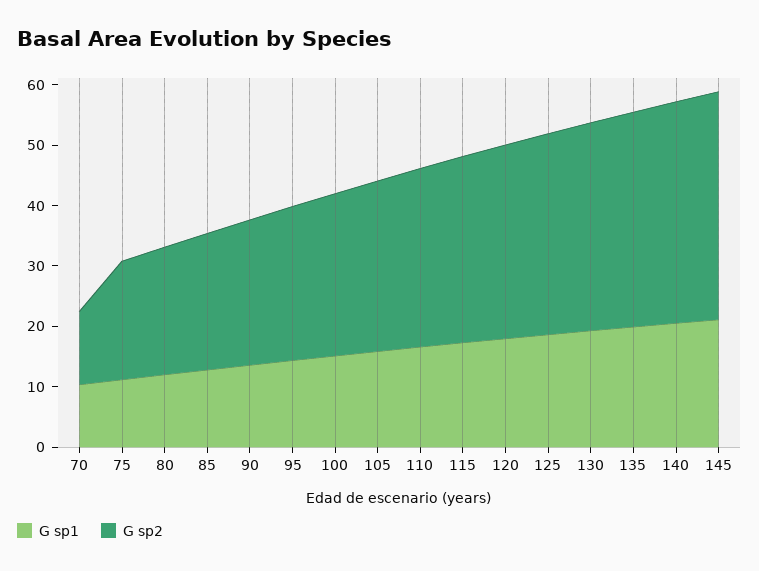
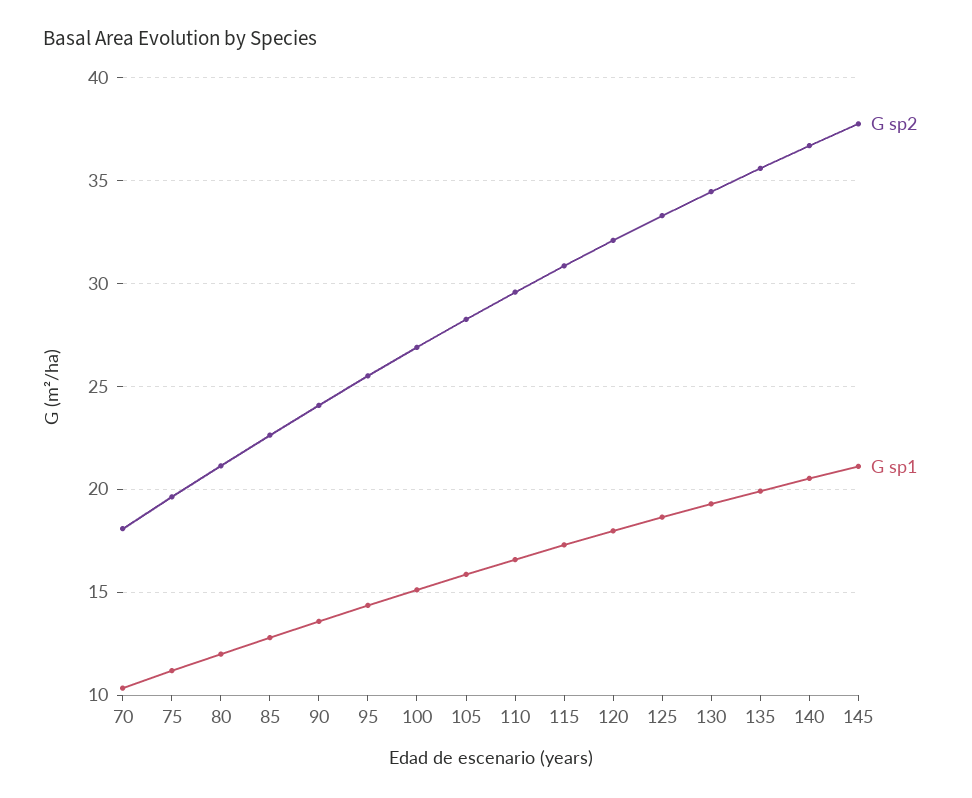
G sp2, 70: 12 -> 18

